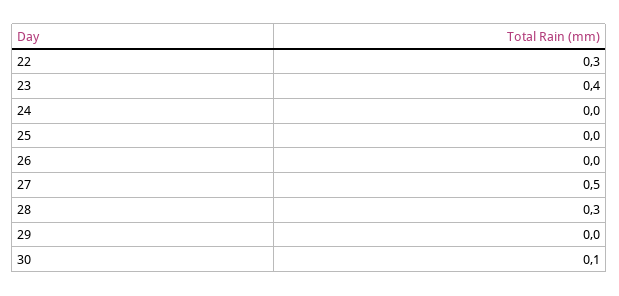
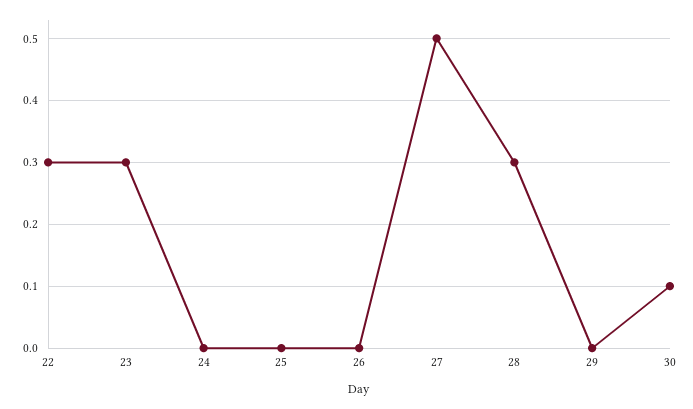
23: 0.4 -> 0.3

